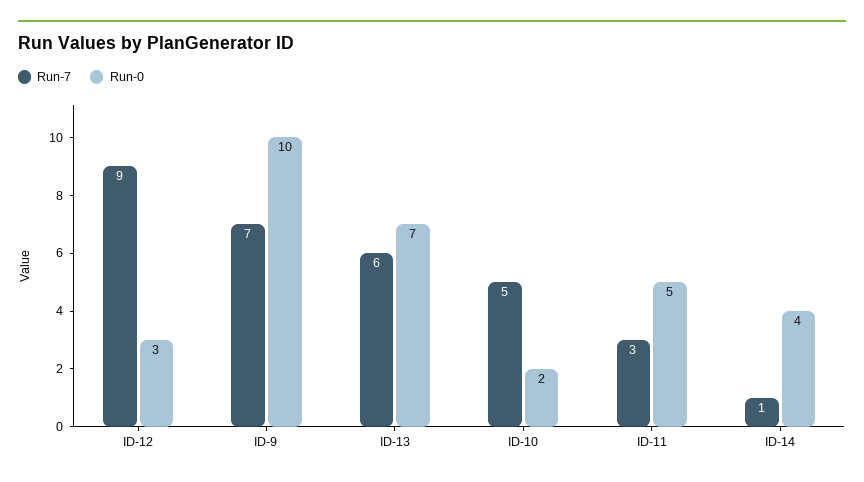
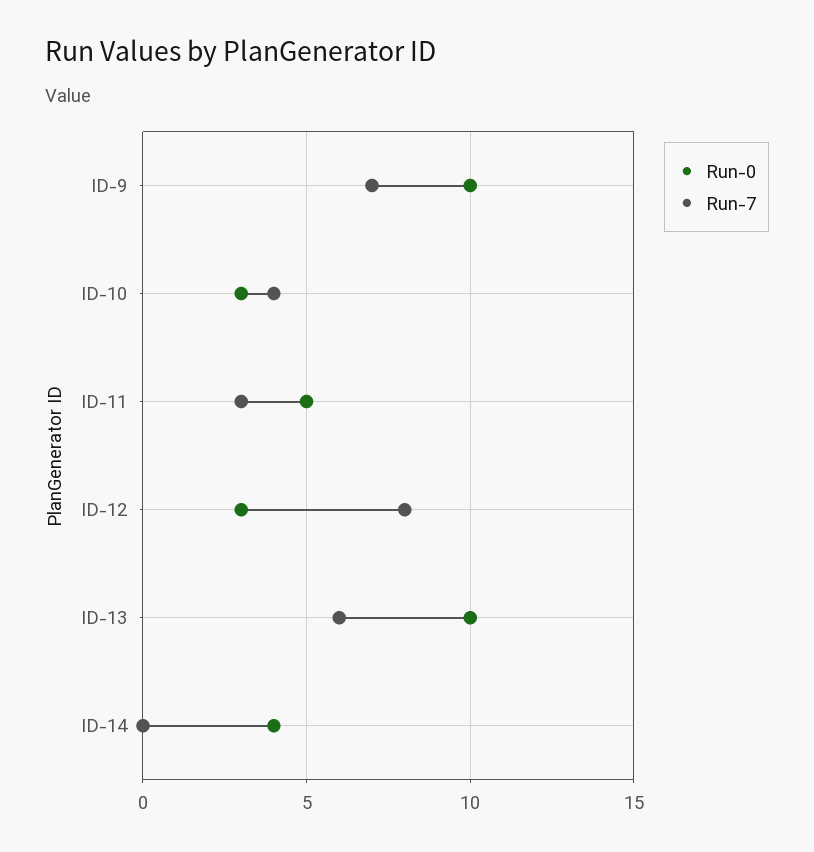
Run-7, ID-12: 9 -> 8
Run-0, ID-13: 7 -> 10
Run-7, ID-10: 5 -> 4
Run-0, ID-10: 2 -> 3
Run-7, ID-14: 1 -> 0

